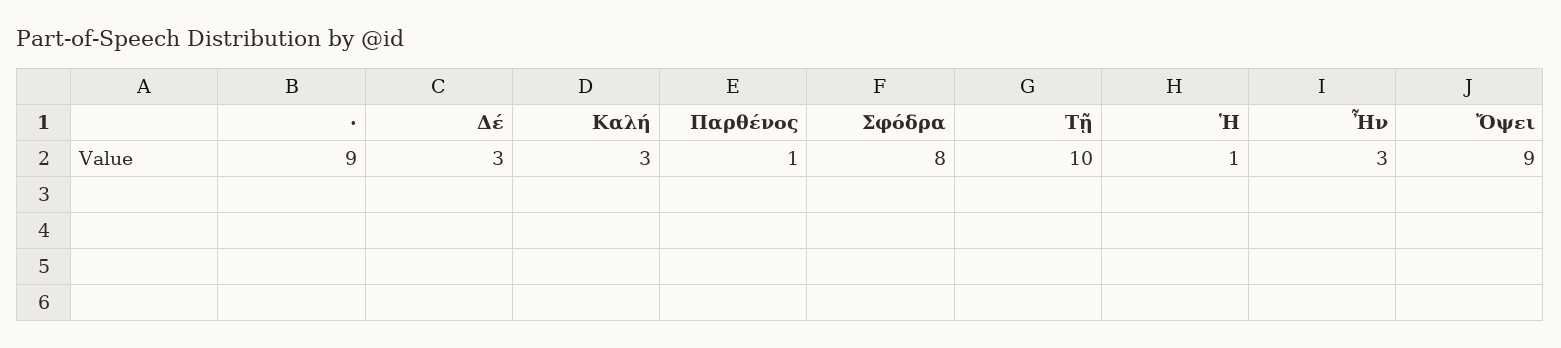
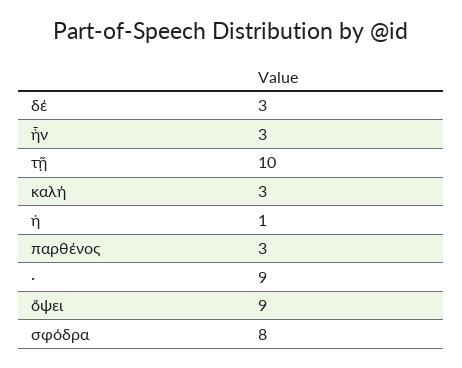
Παρθένος: 1 -> 3

